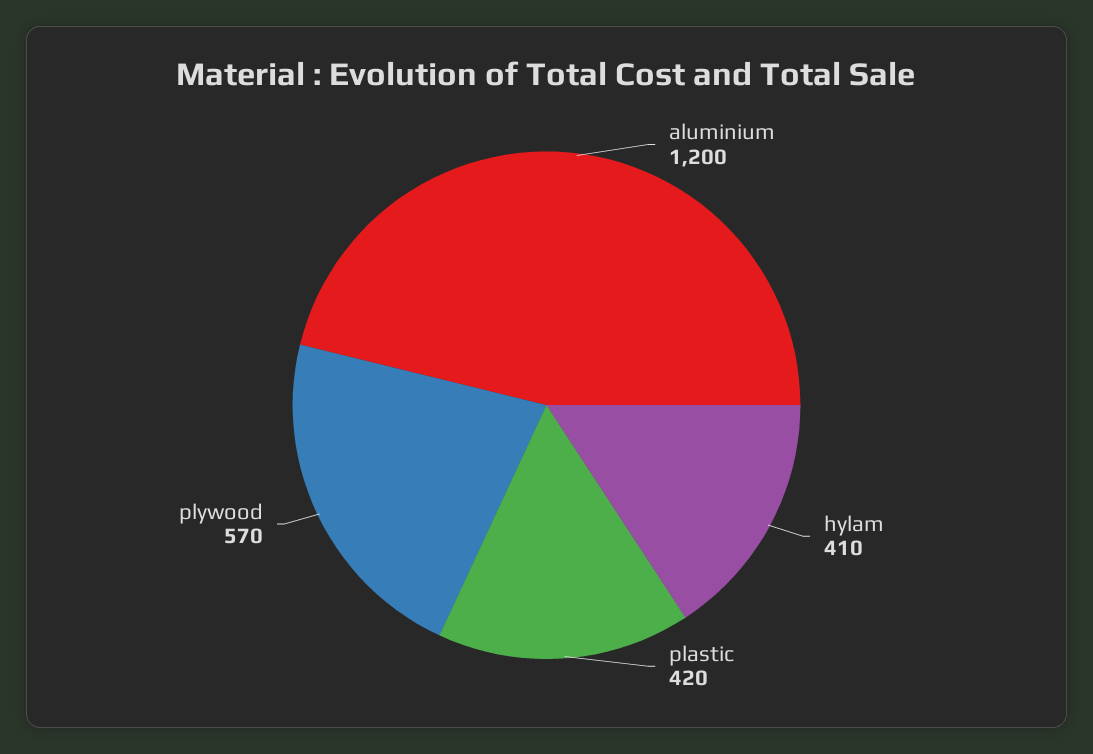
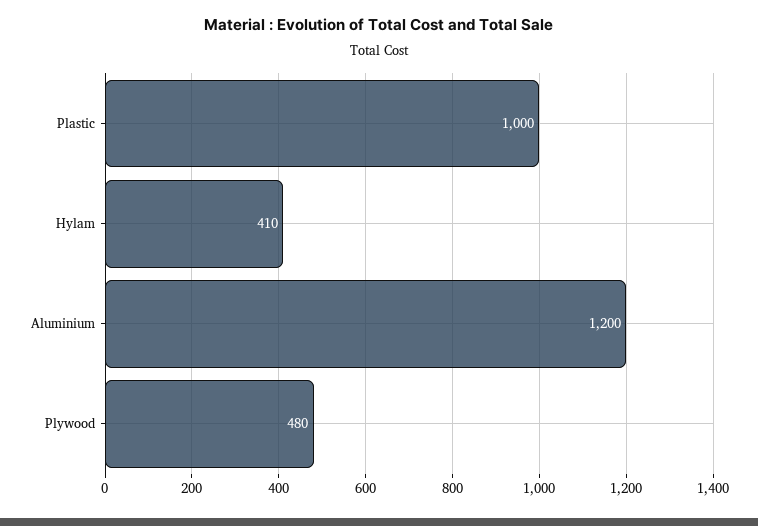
plastic: 420 -> 1000
plywood: 570 -> 480

